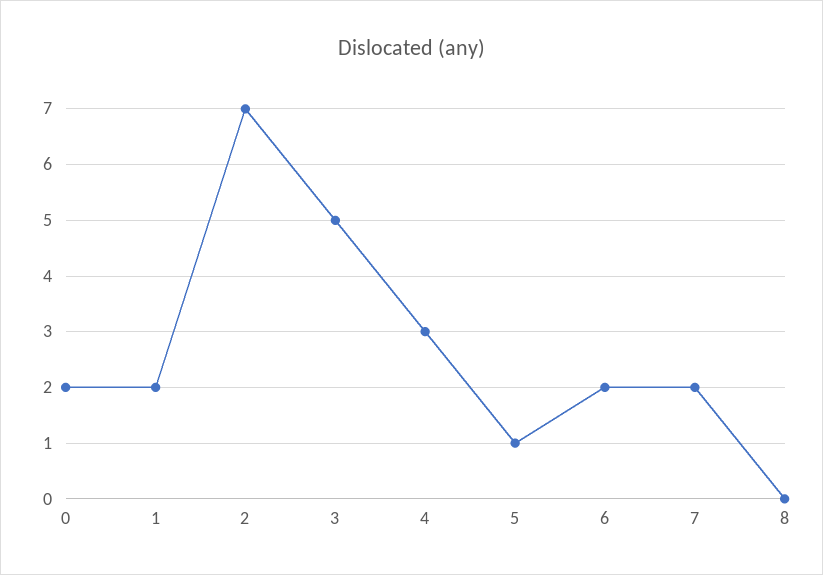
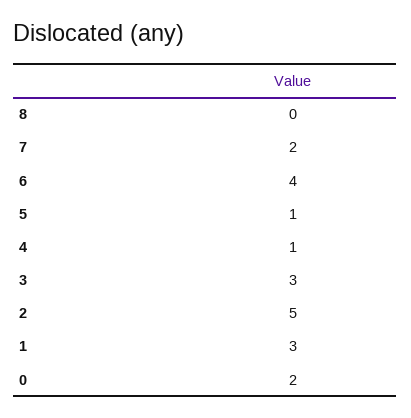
1: 2 -> 3
2: 7 -> 5
3: 5 -> 3
4: 3 -> 1
6: 2 -> 4

